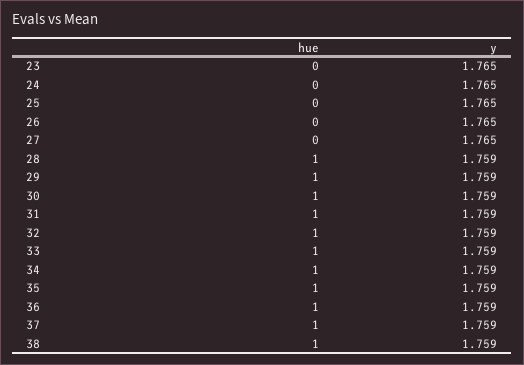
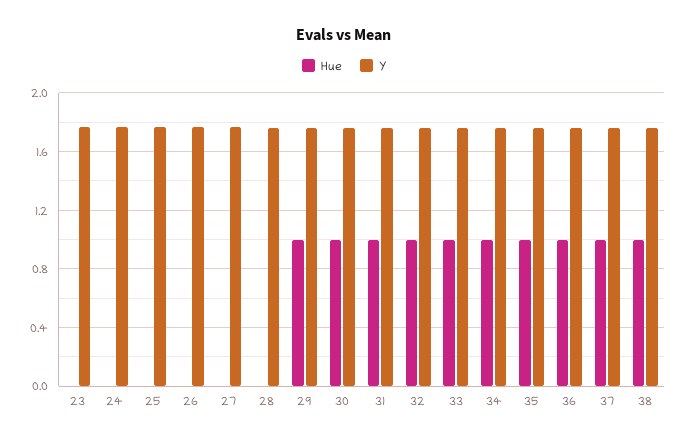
hue, 28: 1 -> 0

